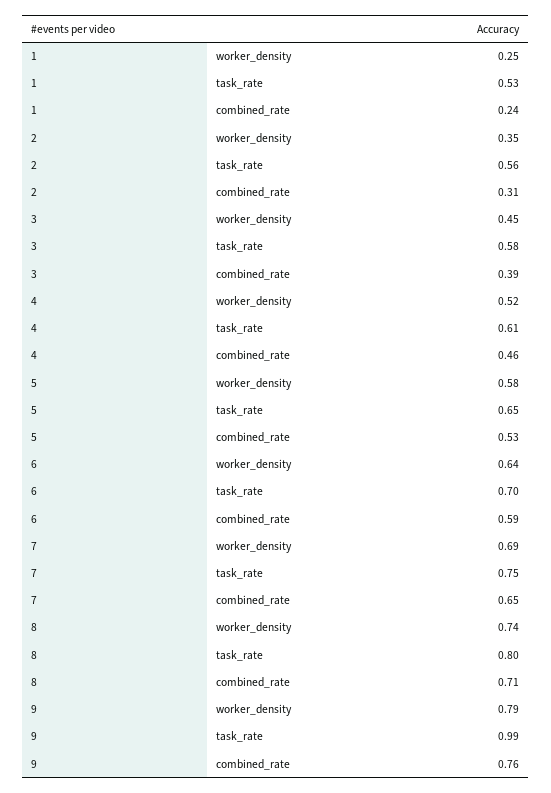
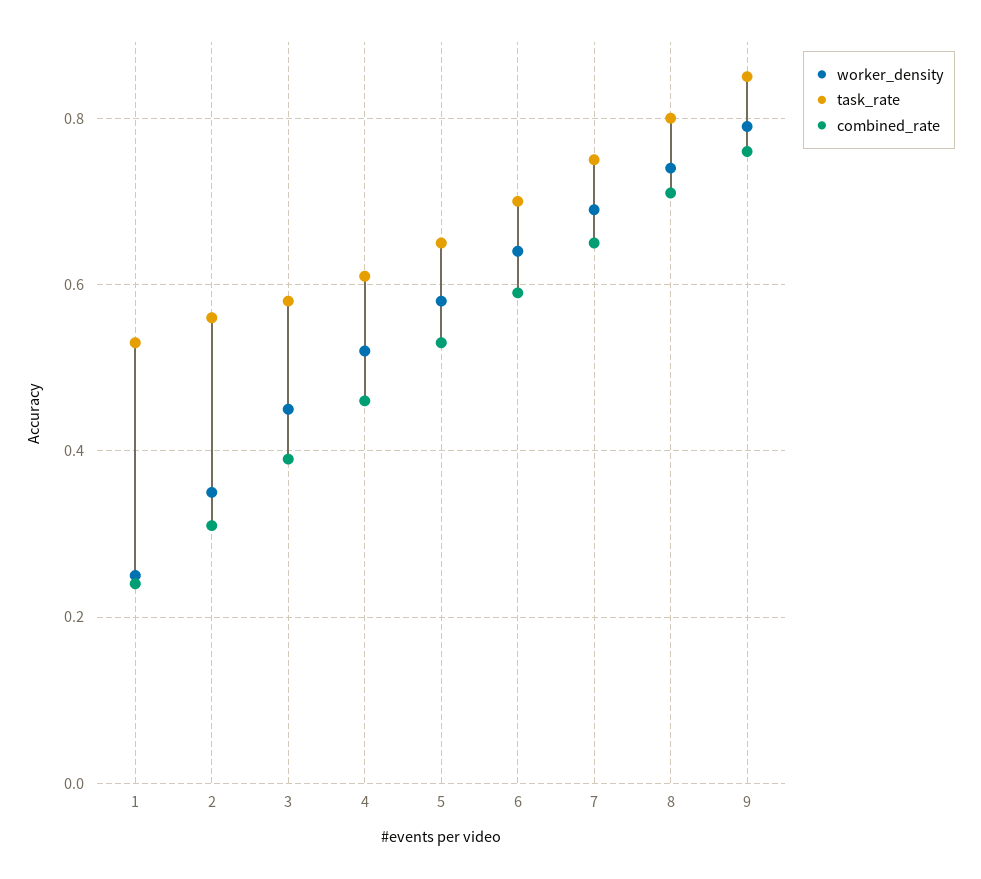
task_rate, 9: 0.99 -> 0.85

